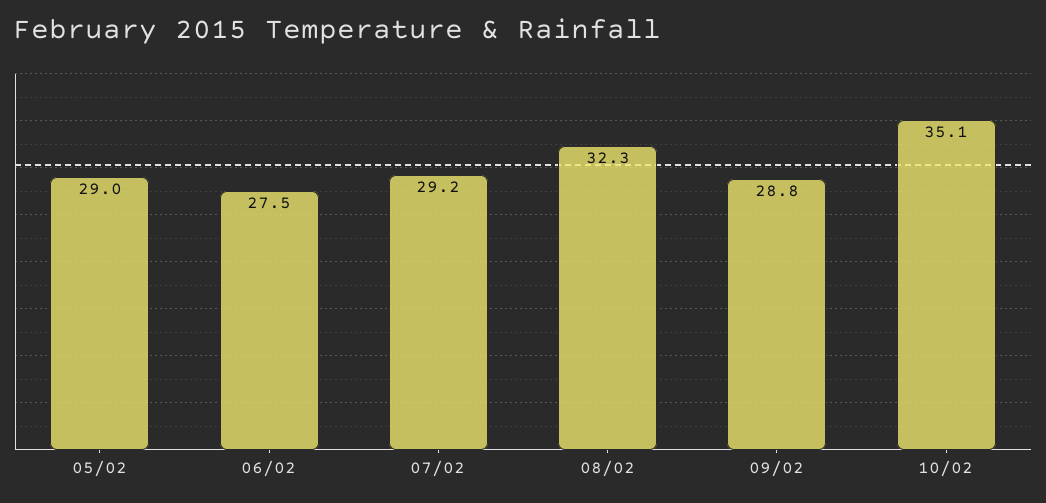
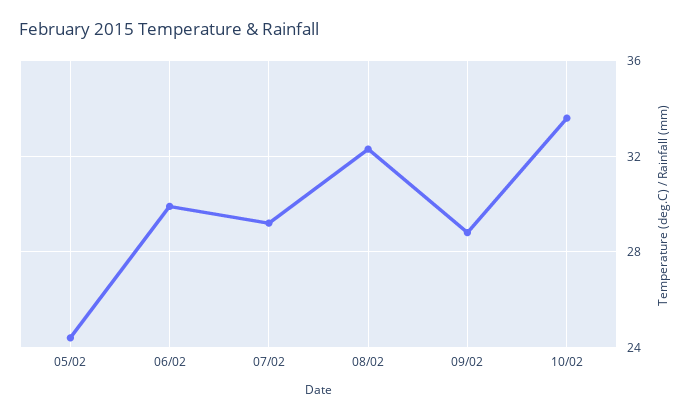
05/02: 29 -> 24.5
06/02: 27.5 -> 30
10/02: 35.1 -> 33.5

